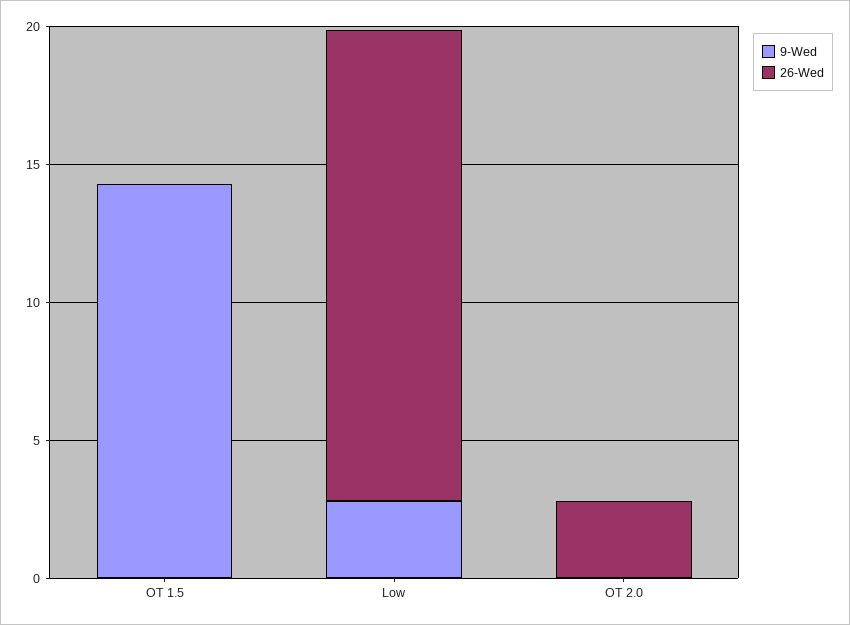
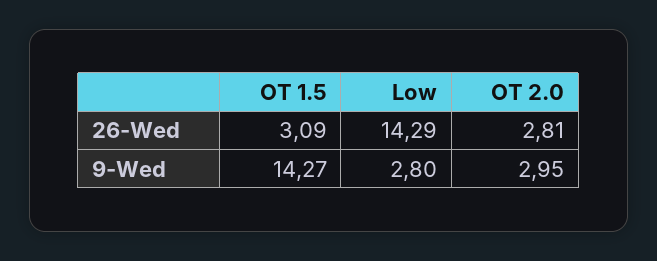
26-Wed, OT 1.5: 0 -> 3.09
26-Wed, Low: 17 -> 14.29
9-Wed, OT 2.0: 0 -> 2.95

